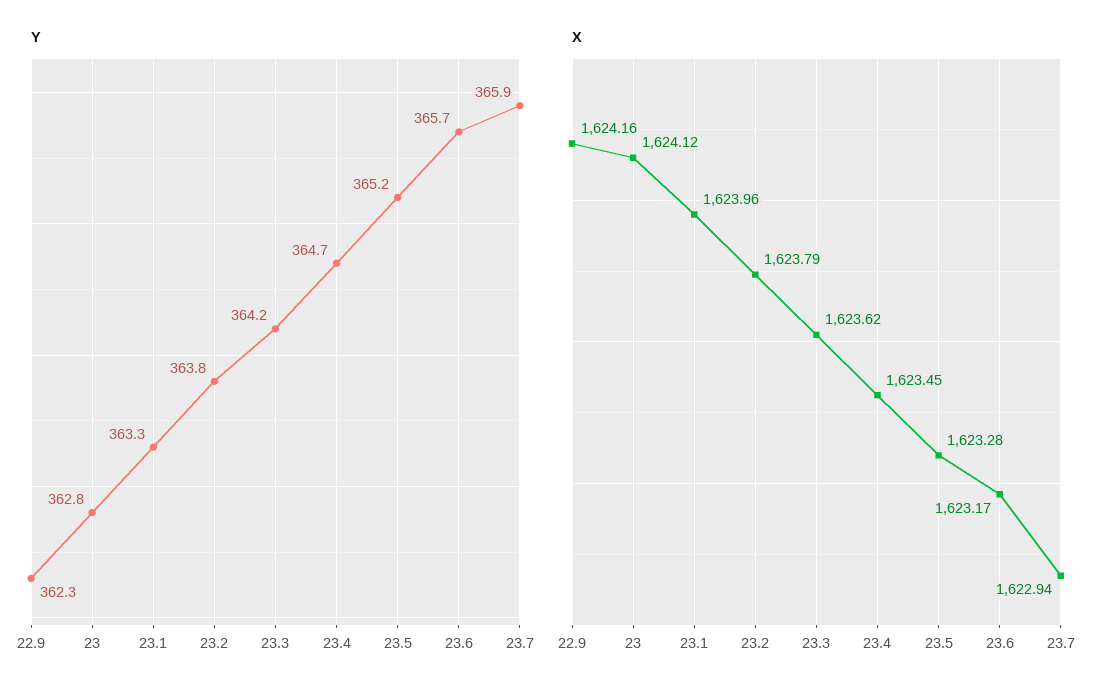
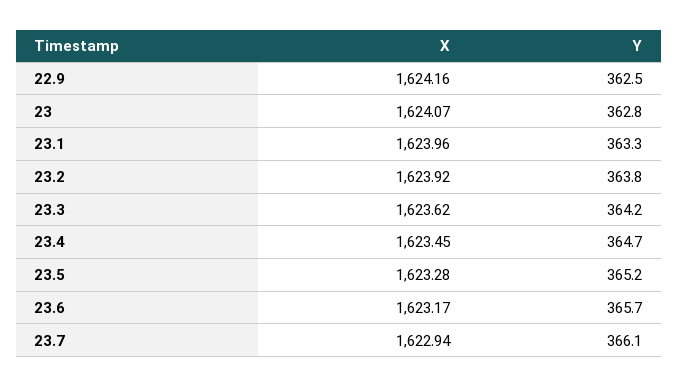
Y, 22.9: 362.3 -> 362.5
Y, 23.7: 365.9 -> 366.1
X, 23: 1624.12 -> 1624.07
X, 23.2: 1623.79 -> 1623.92

